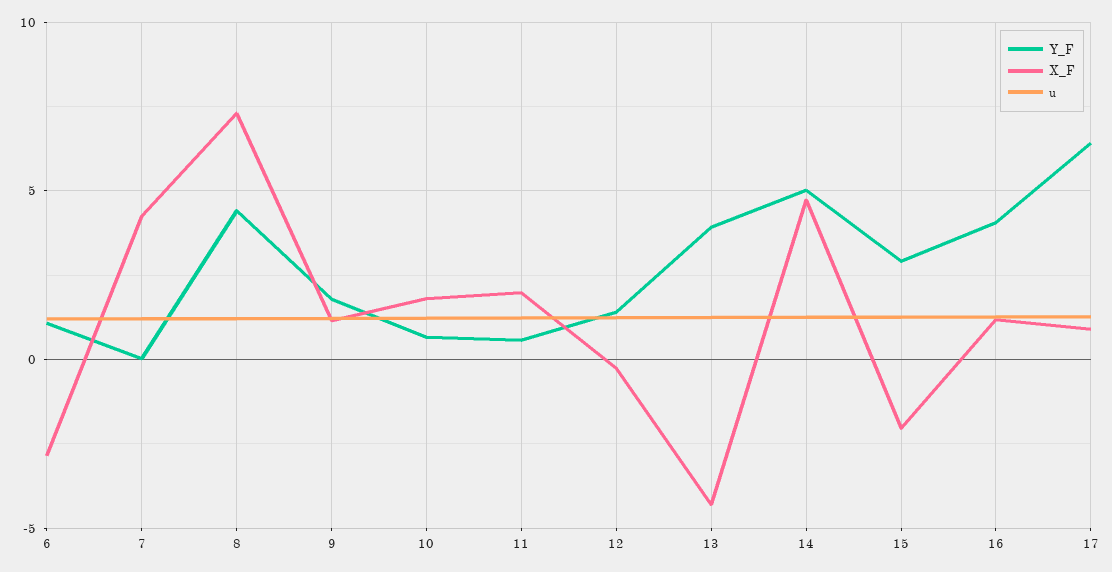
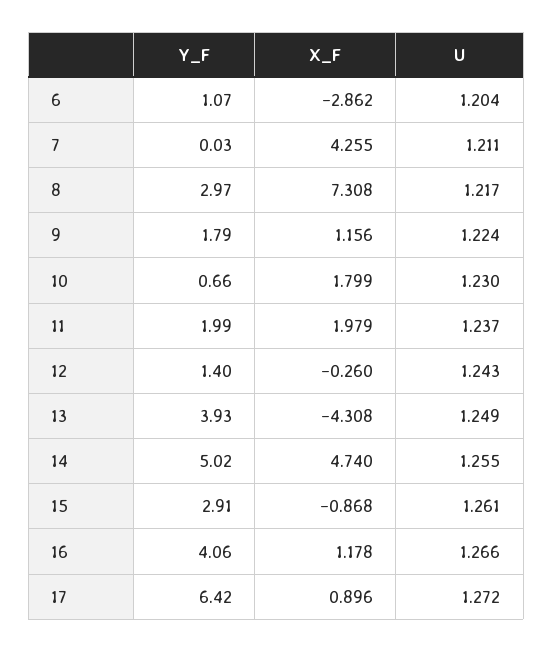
Y_F, 8: 4.5 -> 2.97
Y_F, 11: 0.5 -> 1.99
X_F, 15: -2 -> -0.868

